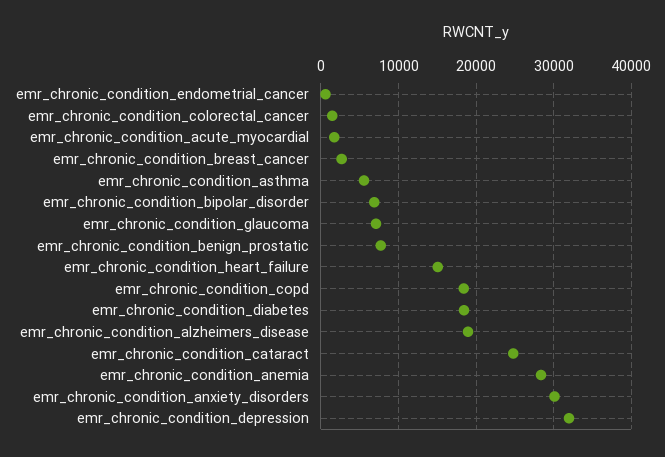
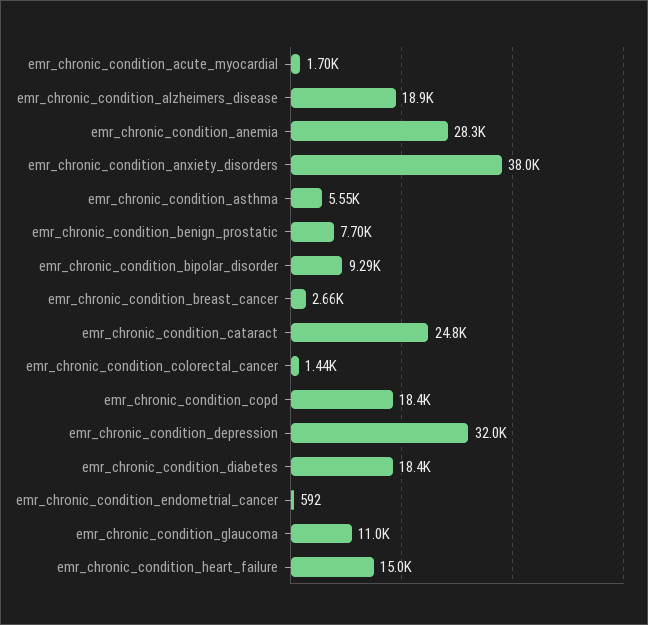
emr_chronic_condition_bipolar_disorder: 7000 -> 9290
emr_chronic_condition_glaucoma: 7000 -> 11000
emr_chronic_condition_anxiety_disorders: 30000 -> 38000

